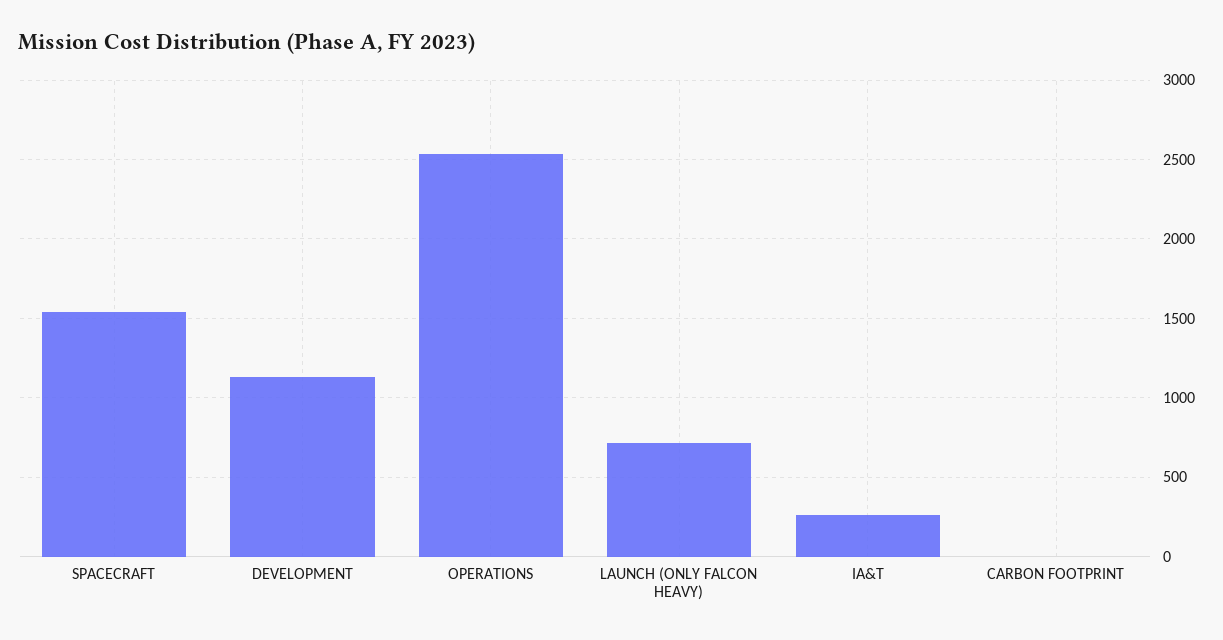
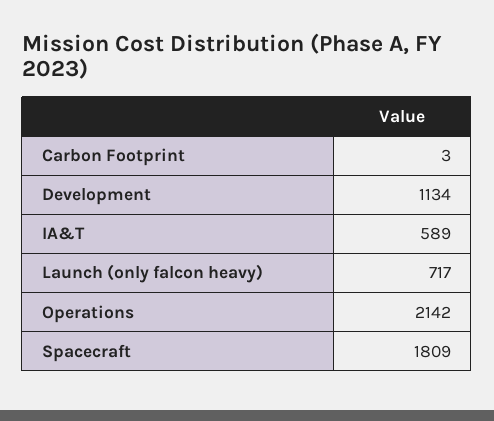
SPACECRAFT: 1550 -> 1809
OPERATIONS: 2550 -> 2142
IA&T: 250 -> 589

